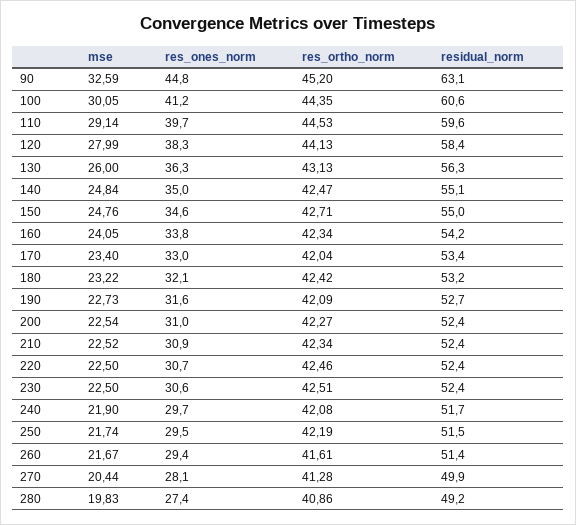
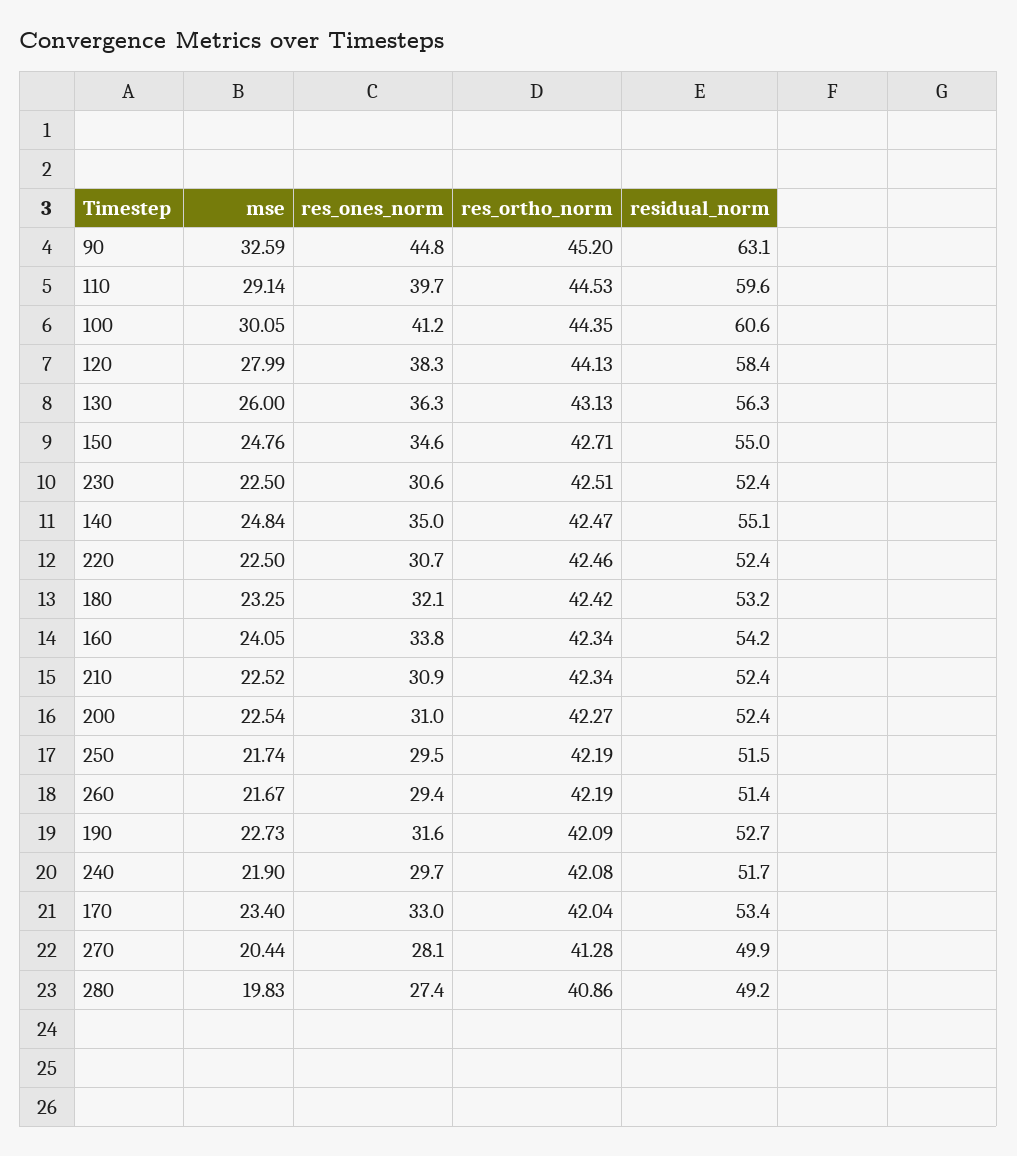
mse, 180: 23.22 -> 23.25
res_ortho_norm, 260: 41.61 -> 42.19

